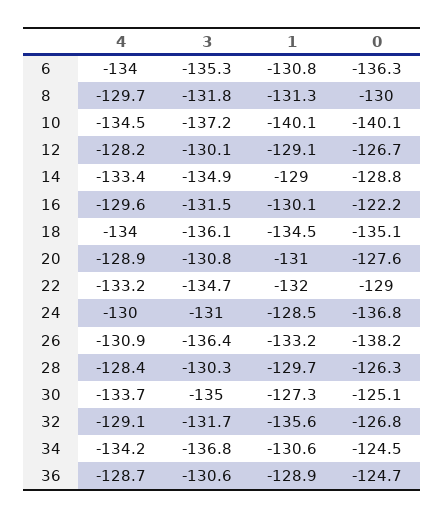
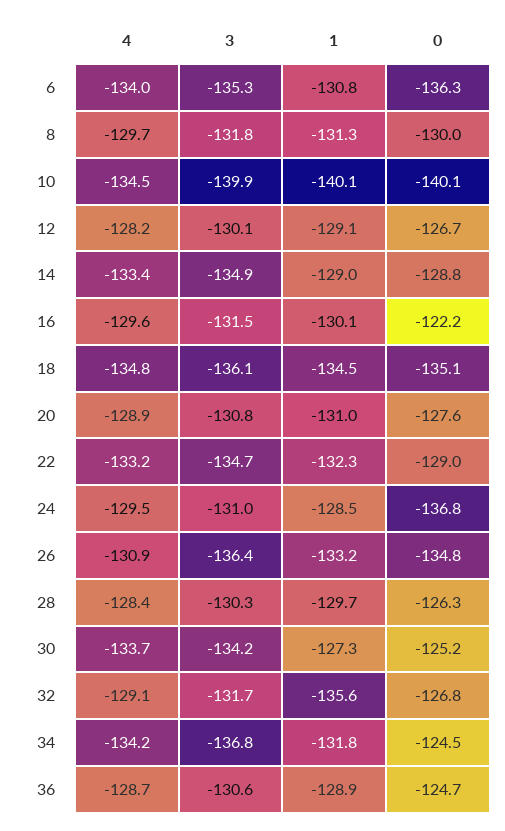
3, 10: -137.2 -> -139.9
4, 18: -134 -> -134.8
1, 22: -132 -> -132.3
4, 24: -130 -> -129.5
0, 26: -138.2 -> -134.8
3, 30: -135 -> -134.2
0, 30: -125.1 -> -125.2
1, 34: -130.6 -> -131.8

